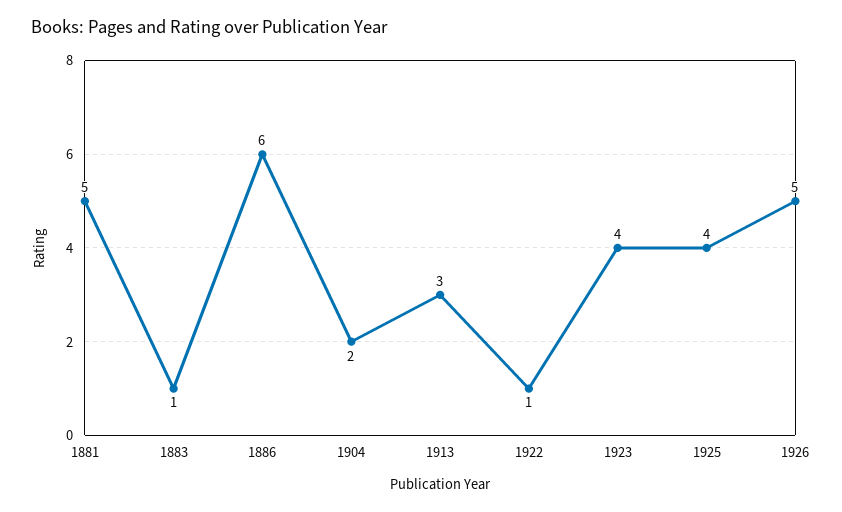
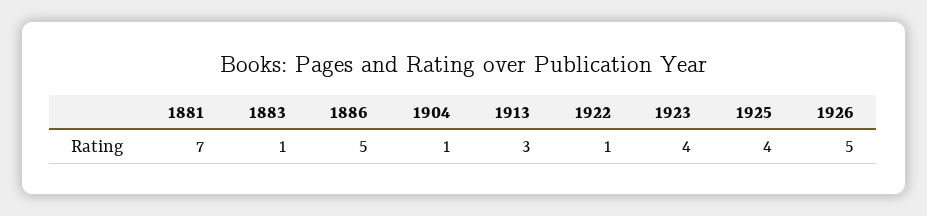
1881: 5 -> 7
1886: 6 -> 5
1904: 2 -> 1

